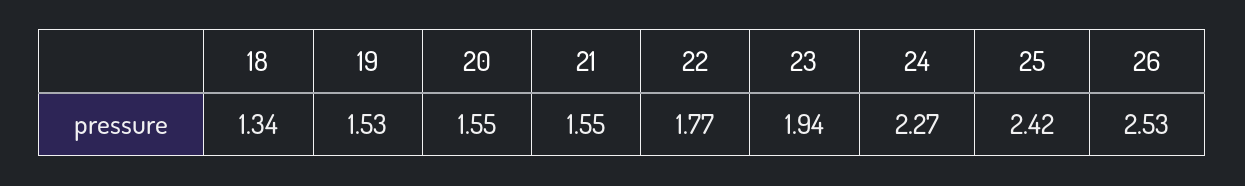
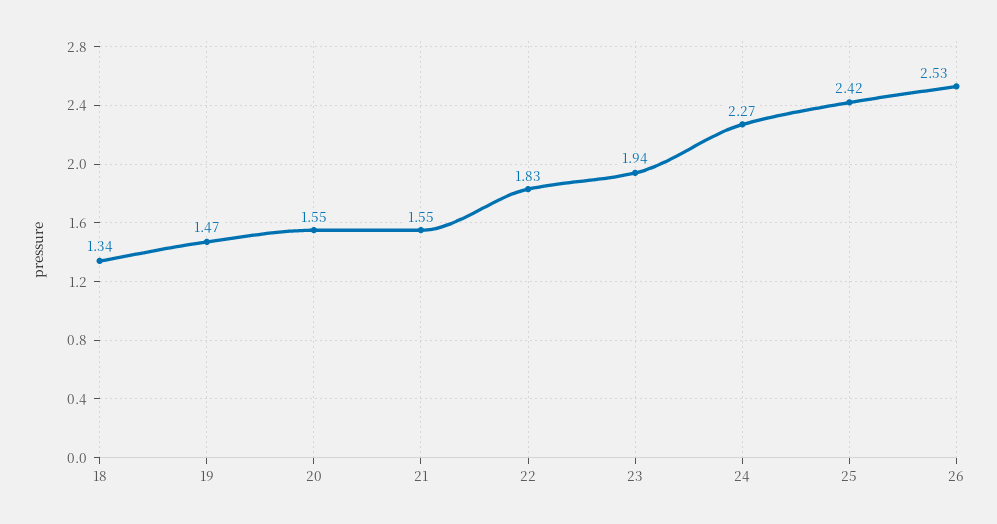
19: 1.53 -> 1.47
22: 1.77 -> 1.83

